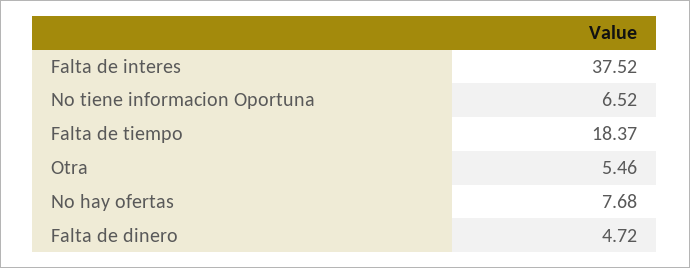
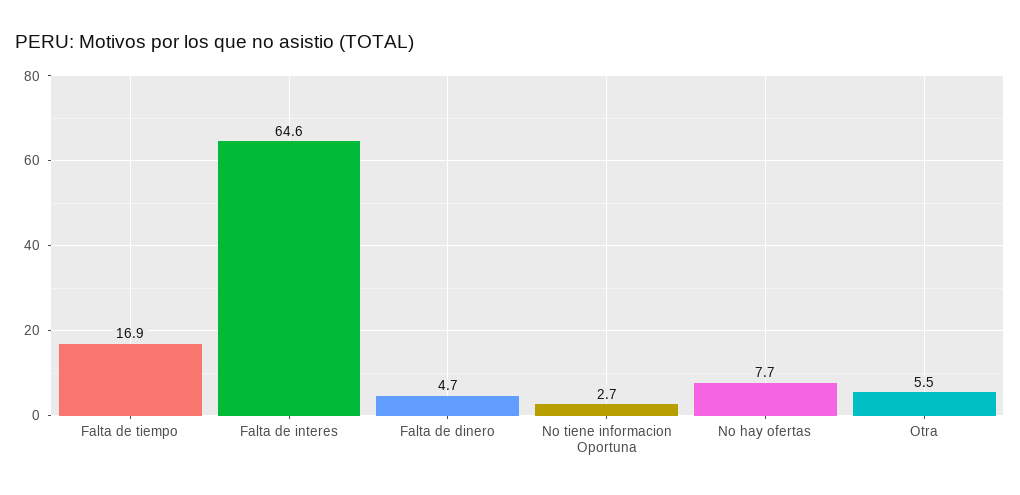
Falta de interes: 37.52 -> 64.6
No tiene informacion Oportuna: 6.52 -> 2.7
Falta de tiempo: 18.37 -> 16.9

